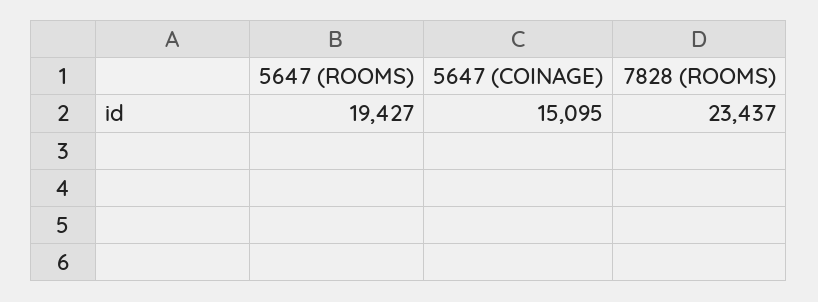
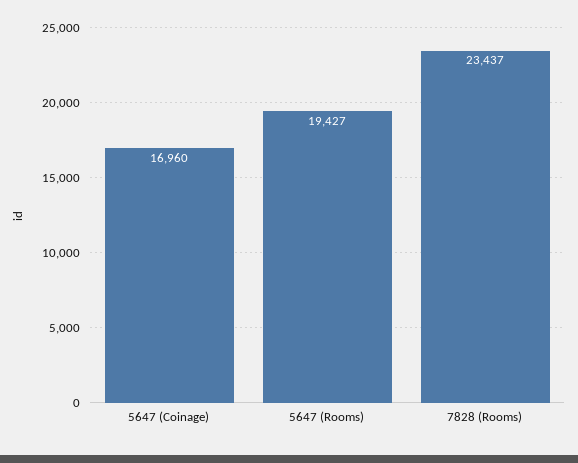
5647 (COINAGE): 15095 -> 16960

